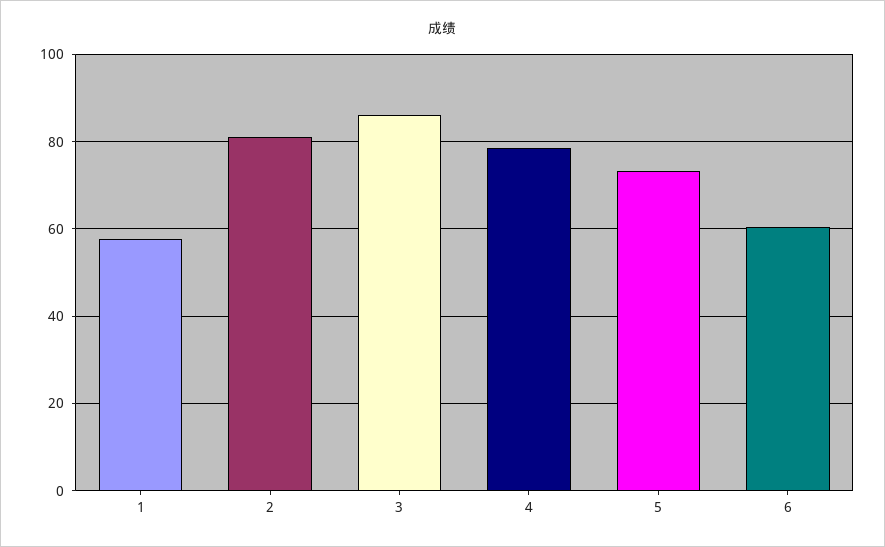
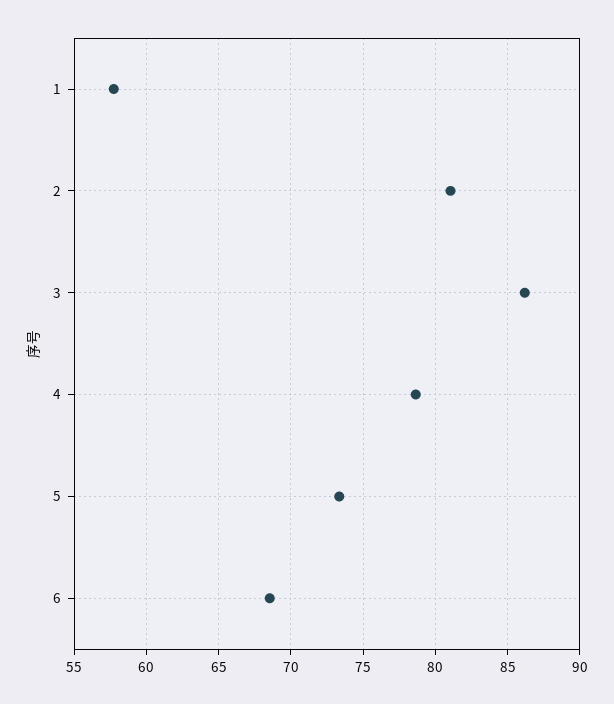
6: 60 -> 68.5

